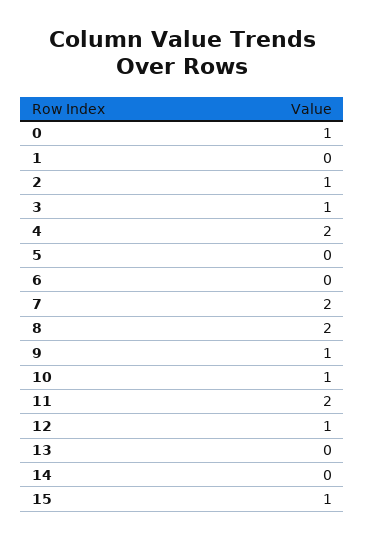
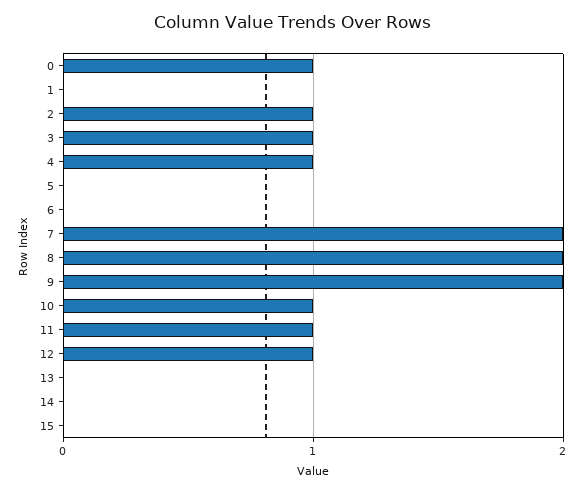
4: 2 -> 1
9: 1 -> 2
11: 2 -> 1
15: 1 -> 0

